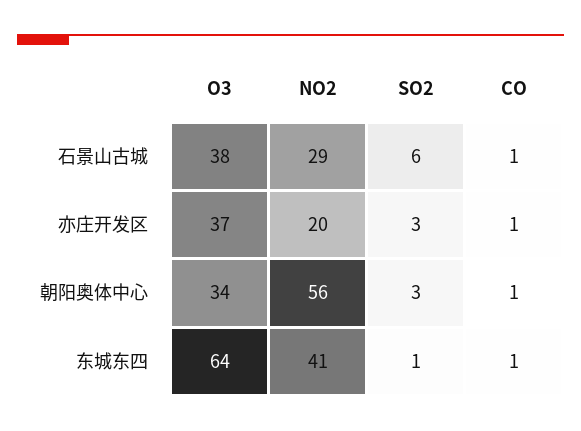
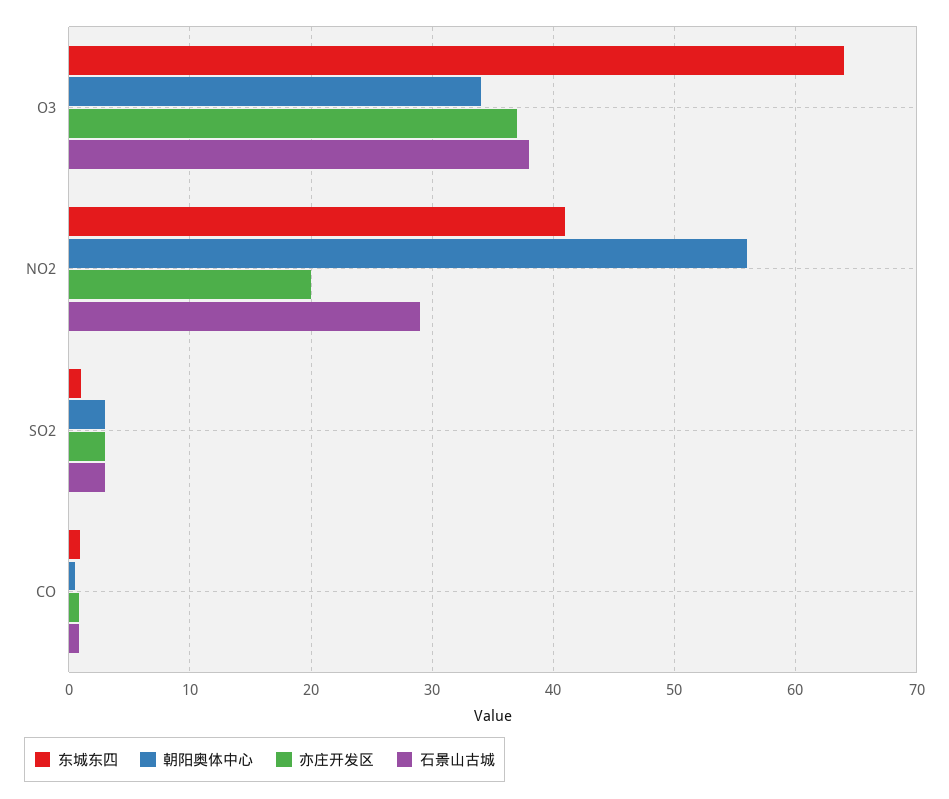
石景山古城, SO2: 6 -> 3

